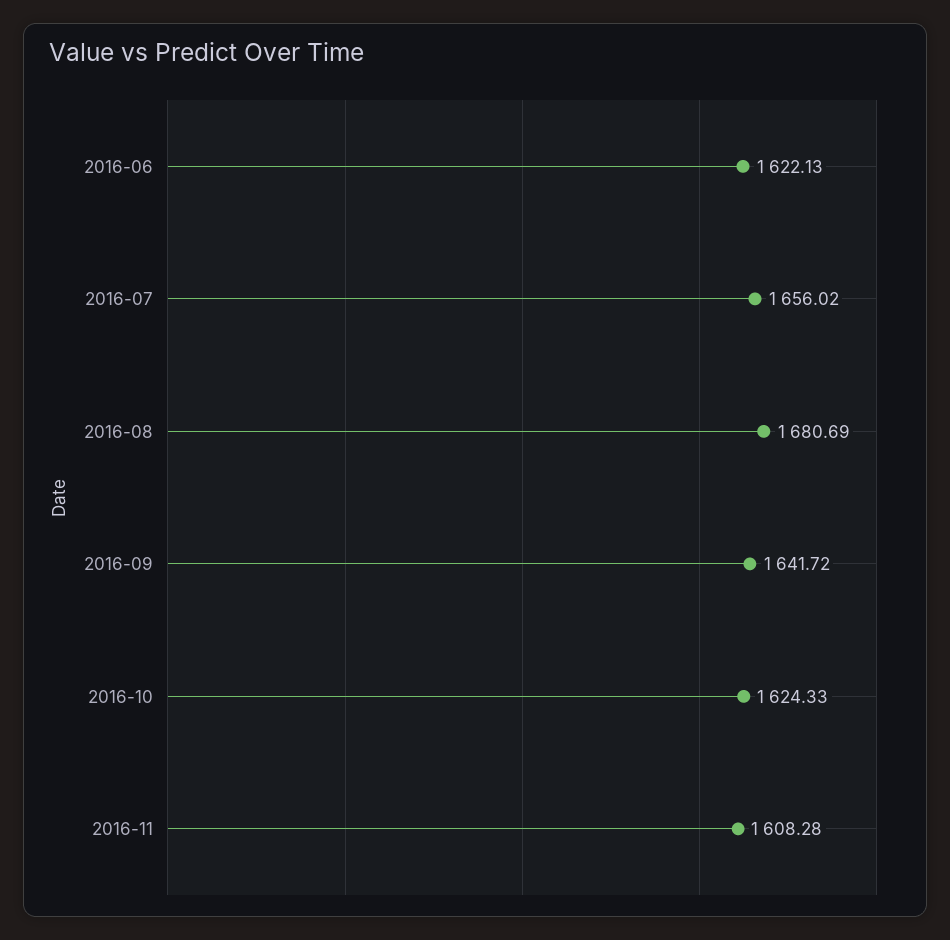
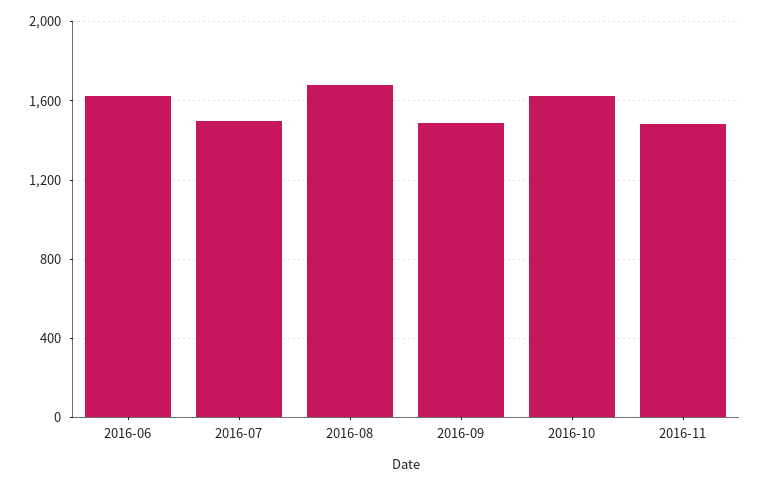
2016-07: 1656.02 -> 1500
2016-09: 1641.72 -> 1500
2016-11: 1608.28 -> 1500

